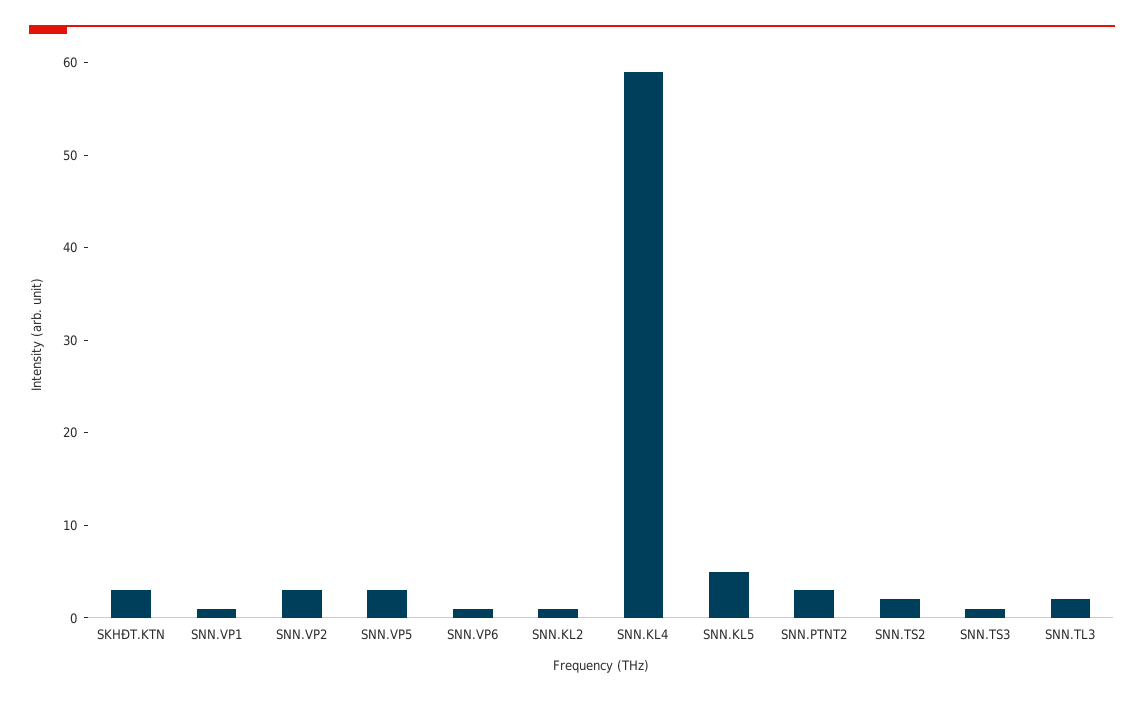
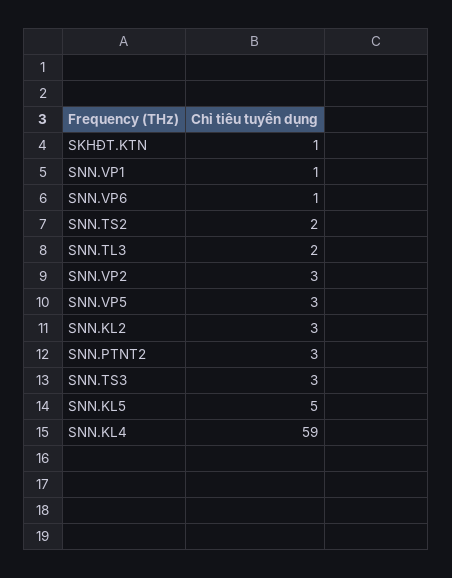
SKHĐT.KTN: 3 -> 1
SNN.KL2: 1 -> 3
SNN.TS3: 1 -> 3

